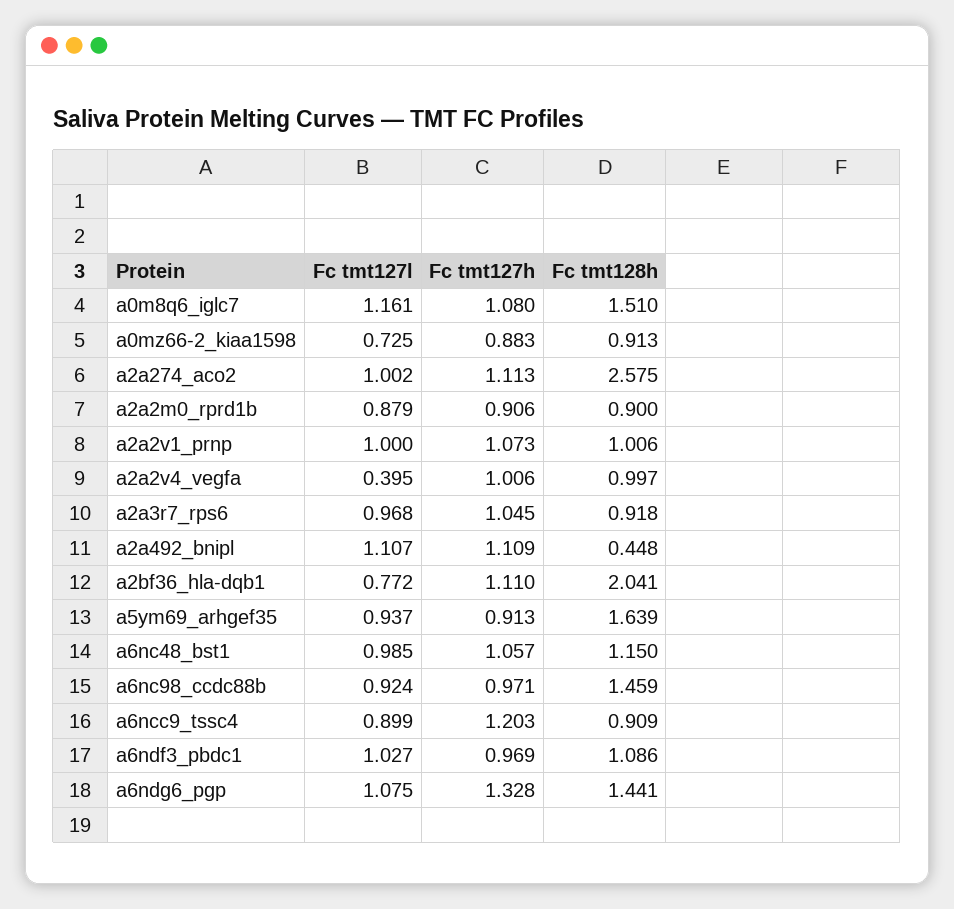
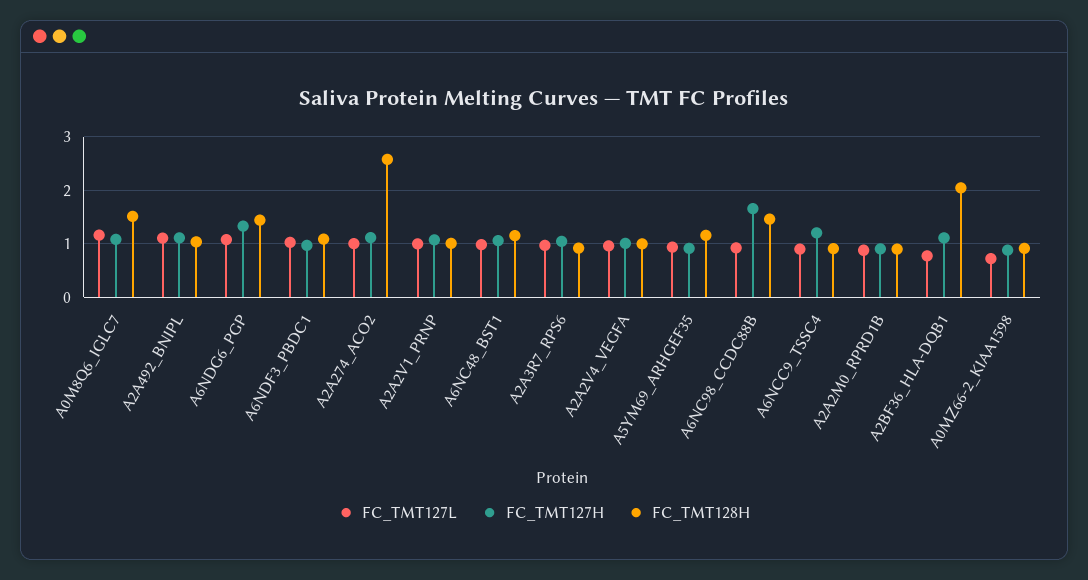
Fc tmt127l, a2a2v4_vegfa: 0.395 -> 1
Fc tmt128h, a2a492_bnipl: 0.448 -> 1
Fc tmt128h, a5ym69_arhgef35: 1.639 -> 1.2
Fc tmt127h, a6nc98_ccdc88b: 0.971 -> 1.6

